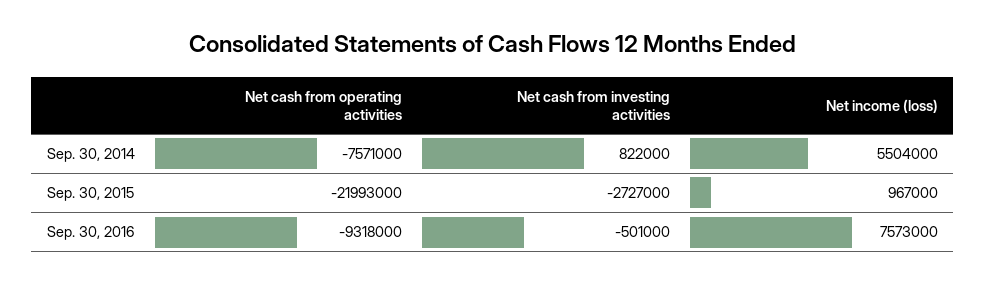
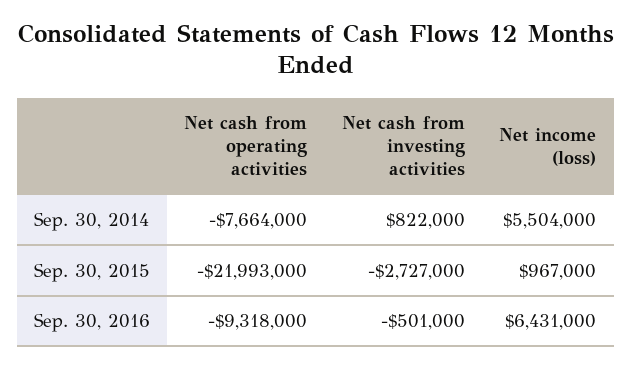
Net cash from operating activities, Sep. 30, 2014: -7571000 -> -7664000
Net income (loss), Sep. 30, 2016: 7573000 -> 6431000

